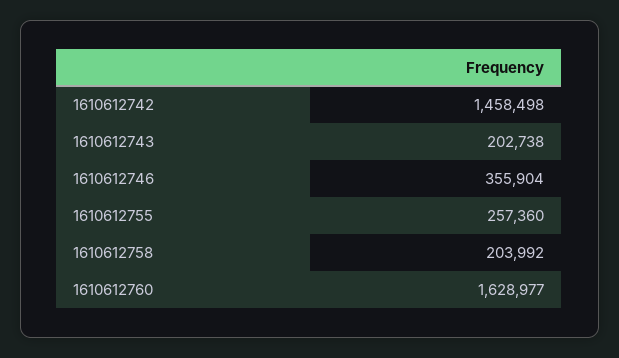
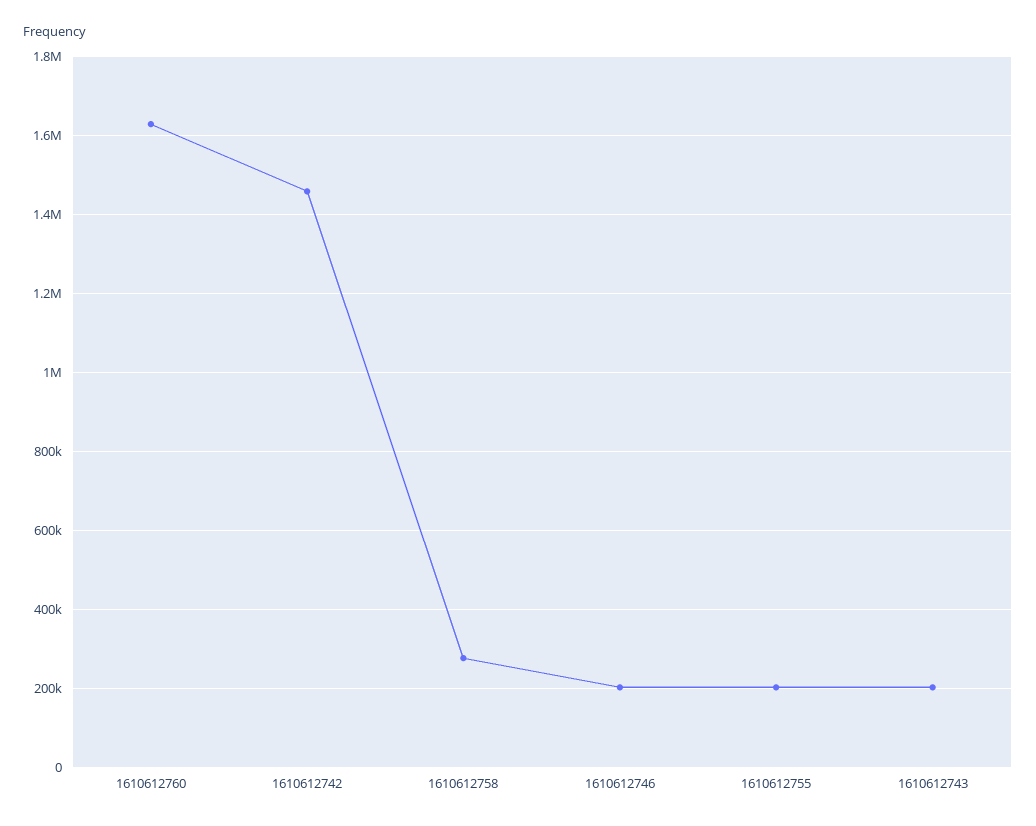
1610612746: 355904 -> 200000
1610612755: 257360 -> 200000
1610612758: 203992 -> 280000

